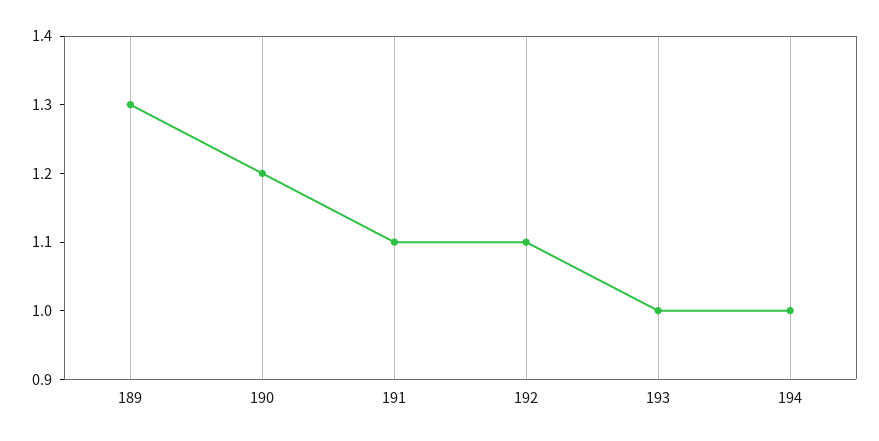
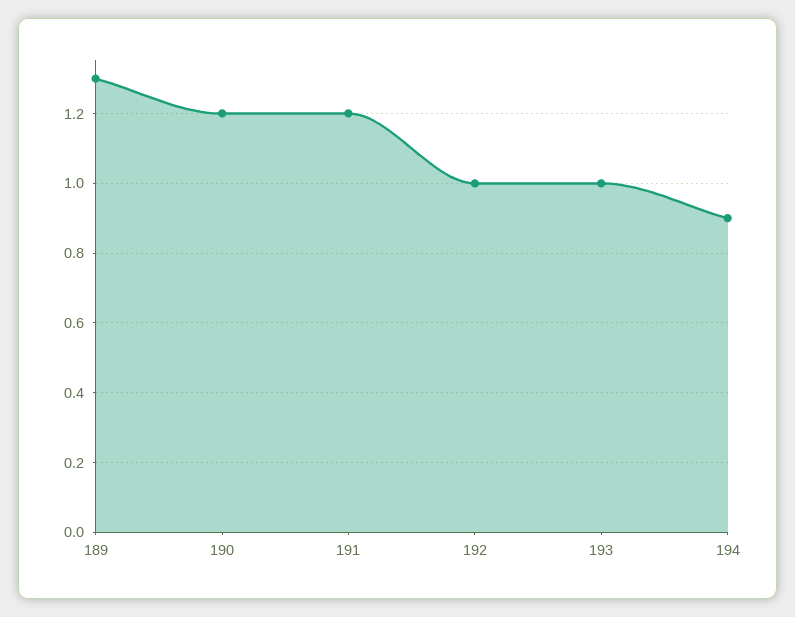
191: 1.1 -> 1.2
192: 1.1 -> 1
194: 1 -> 0.9

